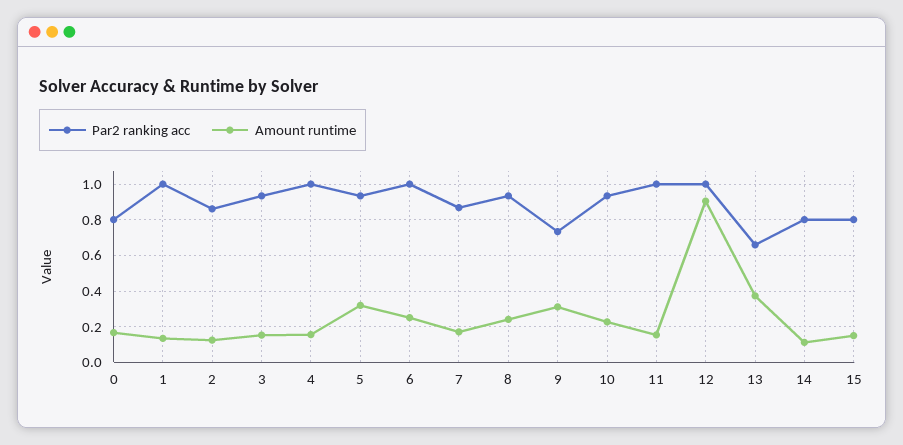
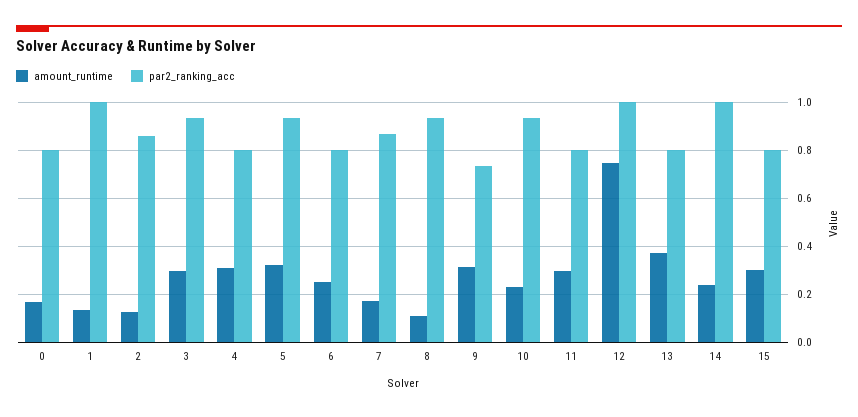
Amount runtime, 3: 0.15 -> 0.3
Par2 ranking acc, 4: 1 -> 0.8
Amount runtime, 4: 0.15 -> 0.3
Par2 ranking acc, 6: 1 -> 0.8
Amount runtime, 8: 0.25 -> 0.1
Par2 ranking acc, 11: 1 -> 0.8
Amount runtime, 11: 0.15 -> 0.3
Amount runtime, 12: 0.9 -> 0.75
Par2 ranking acc, 13: 0.65 -> 0.8
Par2 ranking acc, 14: 0.8 -> 1
Amount runtime, 14: 0.1 -> 0.25
Amount runtime, 15: 0.15 -> 0.3

